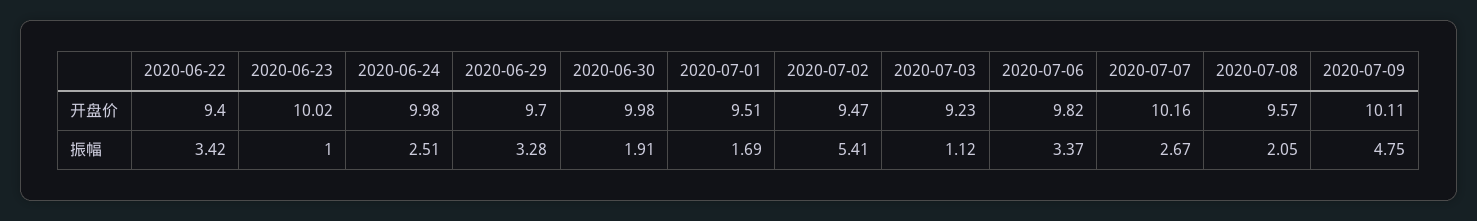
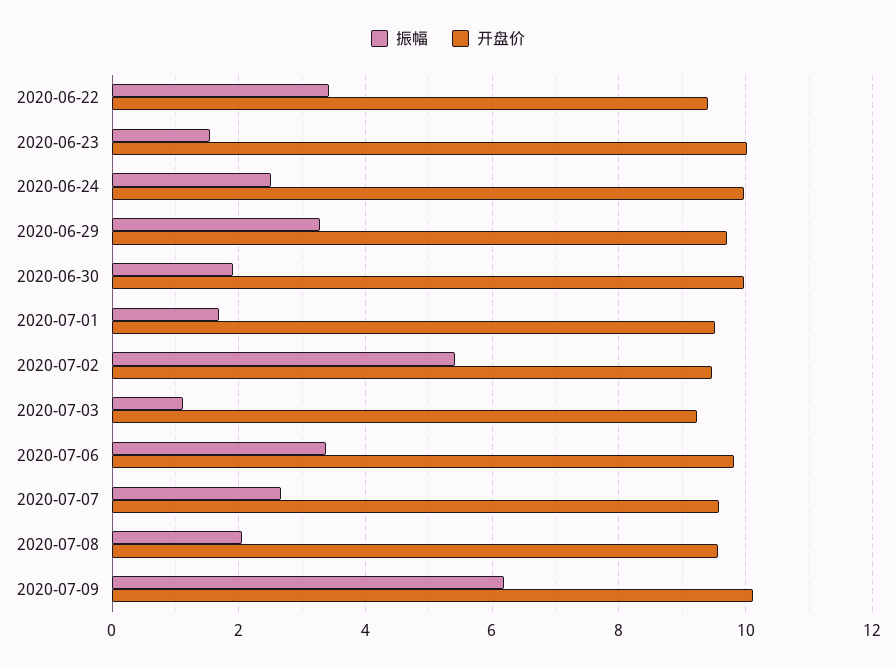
开盘价, 2020-07-07: 10.16 -> 9.6
振幅, 2020-06-23: 1 -> 1.6
振幅, 2020-07-09: 4.75 -> 6.2

